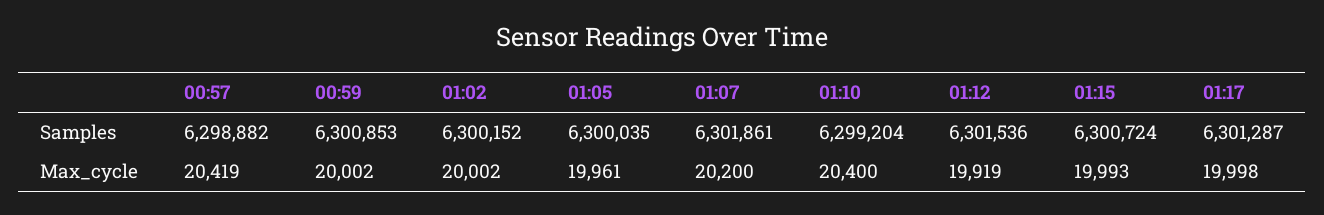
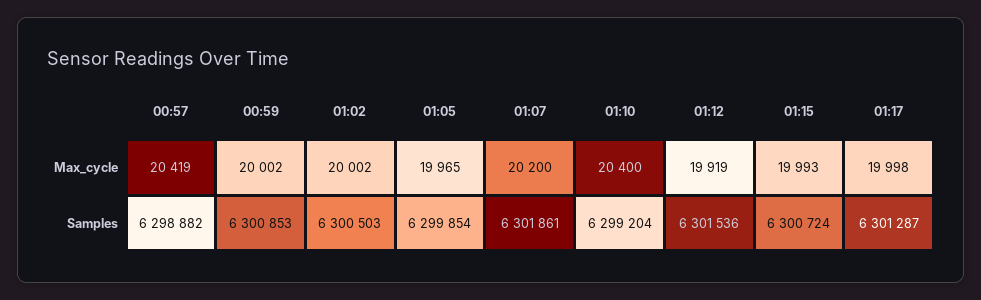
01:02, Samples: 6300152 -> 6300503
01:05, Samples: 6300035 -> 6299854
01:05, Max_cycle: 19961 -> 19965

